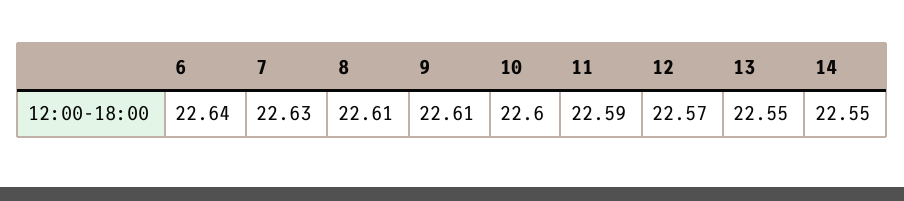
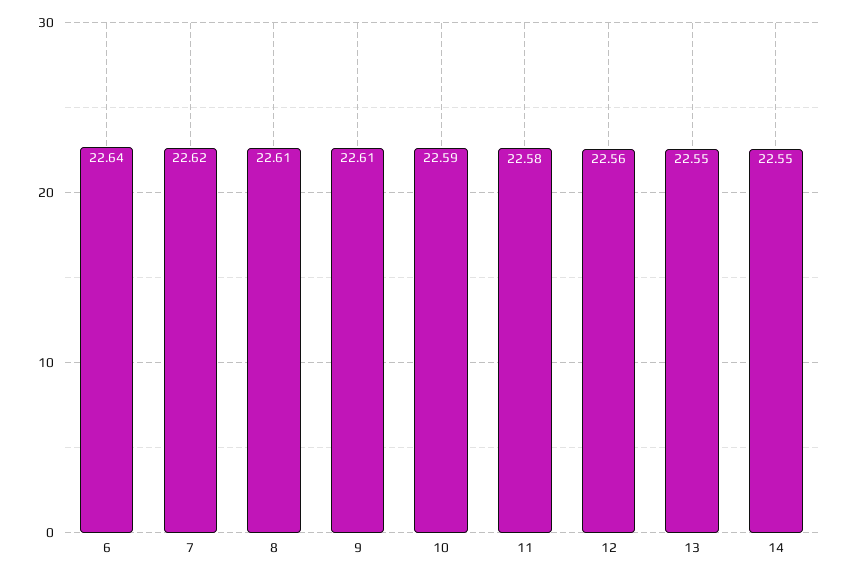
7: 22.63 -> 22.62
10: 22.6 -> 22.59
11: 22.59 -> 22.58
12: 22.57 -> 22.56

